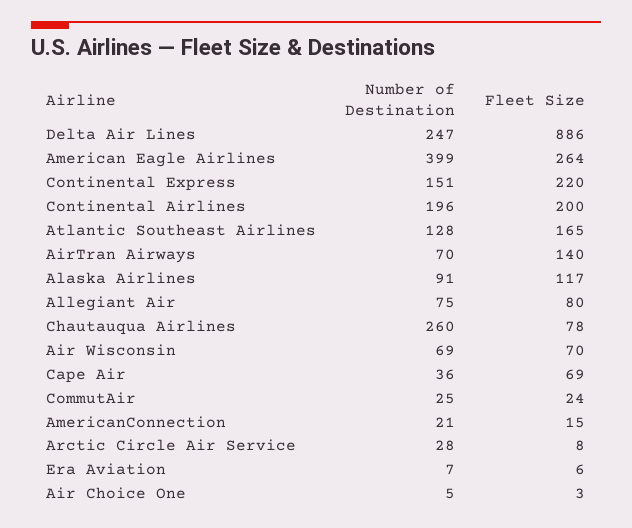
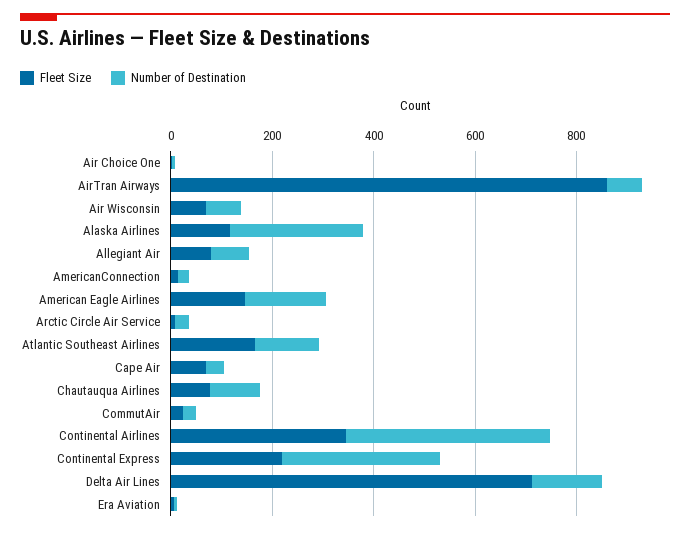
Number of Destination, Delta Air Lines: 247 -> 150
Fleet Size, Delta Air Lines: 886 -> 700
Number of Destination, American Eagle Airlines: 399 -> 150
Fleet Size, American Eagle Airlines: 264 -> 150
Number of Destination, Continental Express: 151 -> 300
Number of Destination, Continental Airlines: 196 -> 400
Fleet Size, Continental Airlines: 200 -> 350
Fleet Size, AirTran Airways: 140 -> 850
Number of Destination, Alaska Airlines: 91 -> 250
Number of Destination, Chautauqua Airlines: 260 -> 100

